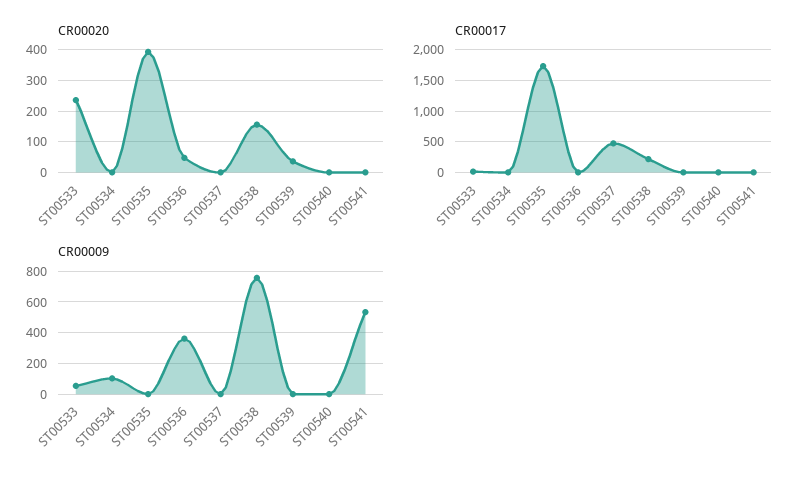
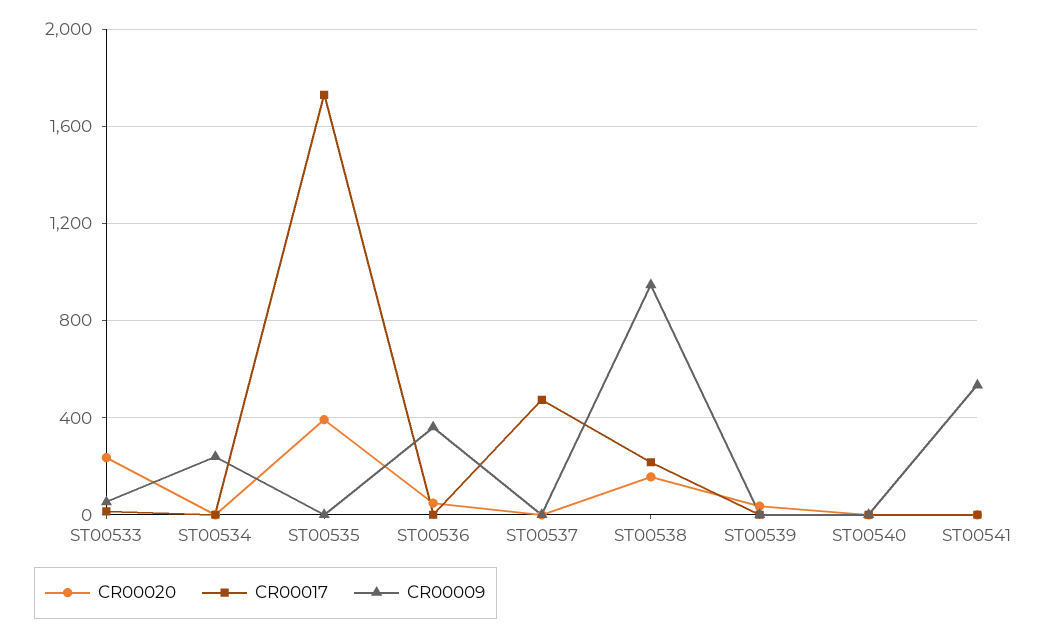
CR00009, ST00534: 100 -> 250
CR00009, ST00538: 750 -> 950

